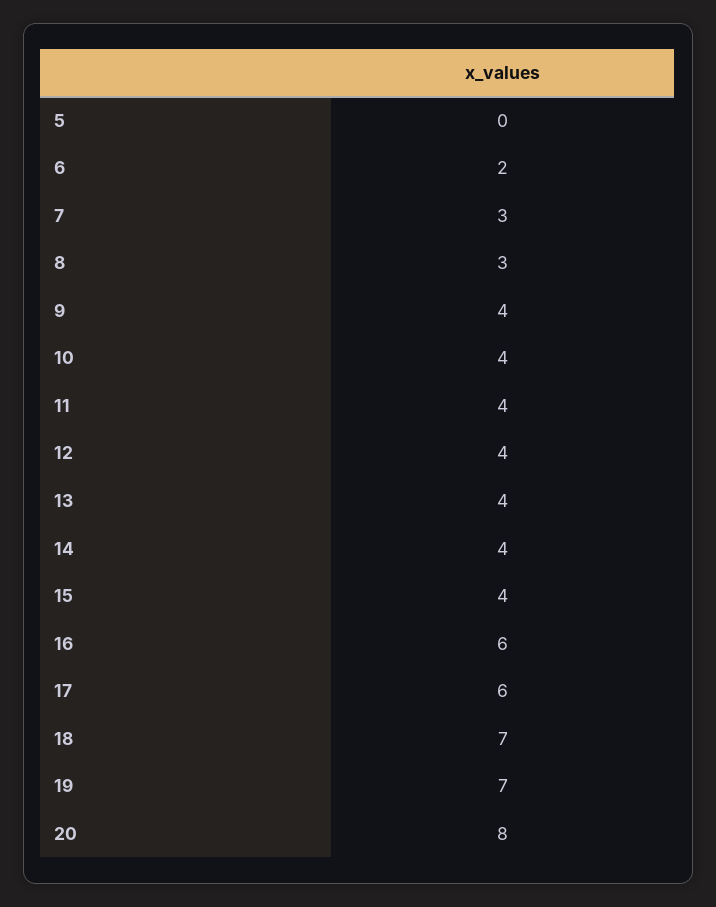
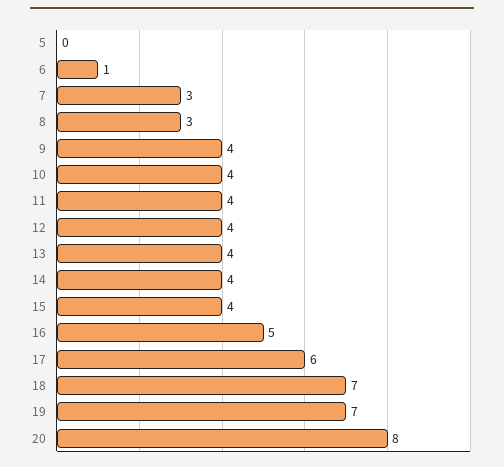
6: 2 -> 1
16: 6 -> 5

